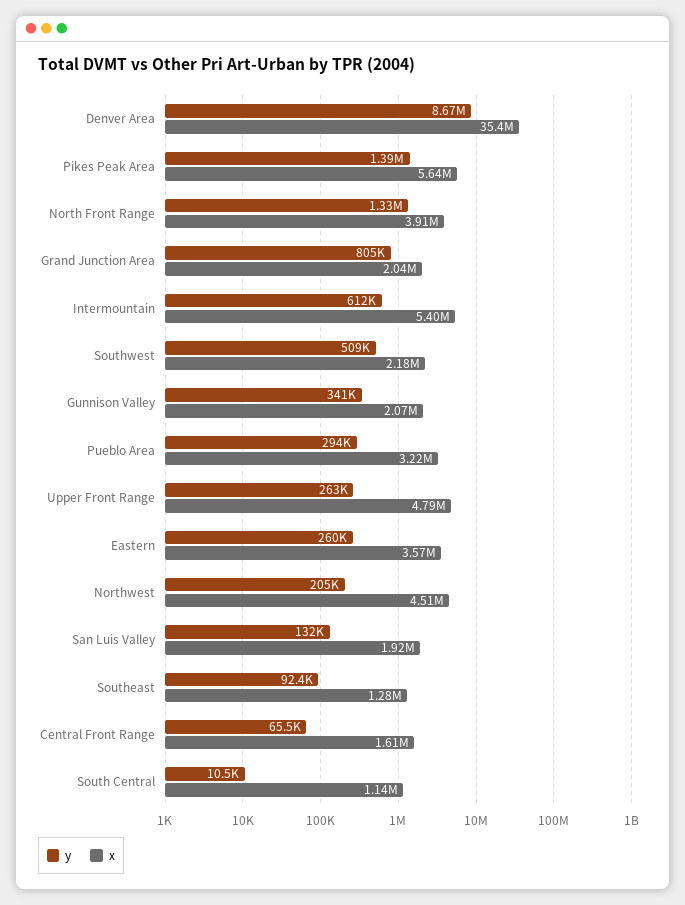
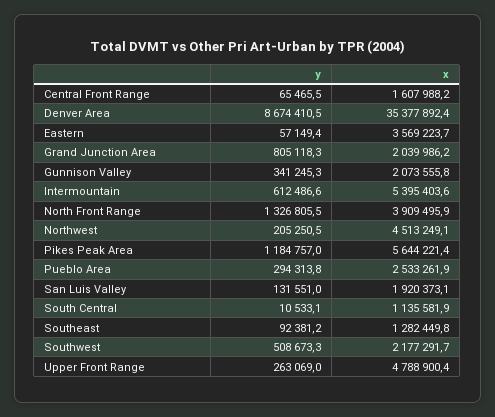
y, Pikes Peak Area: 1390000 -> 1184757
x, Pueblo Area: 3220000 -> 2533261.9
y, Eastern: 260000 -> 57149.4

